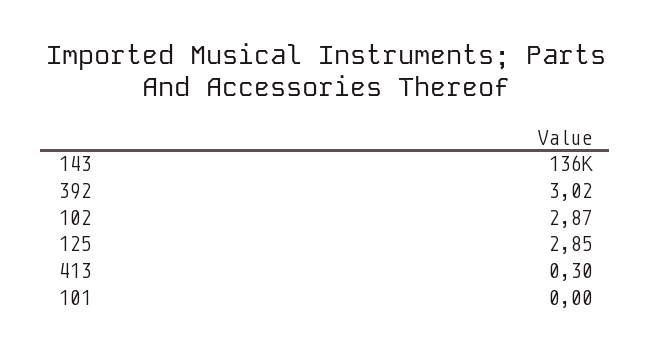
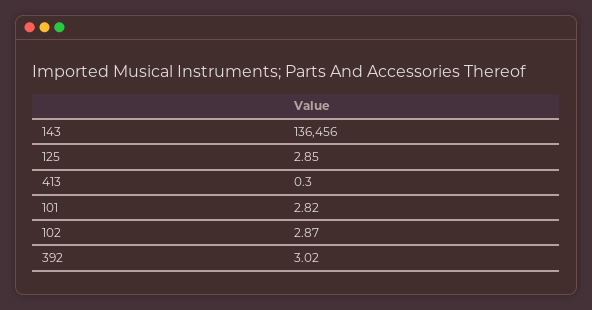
101: 0 -> 2.82

